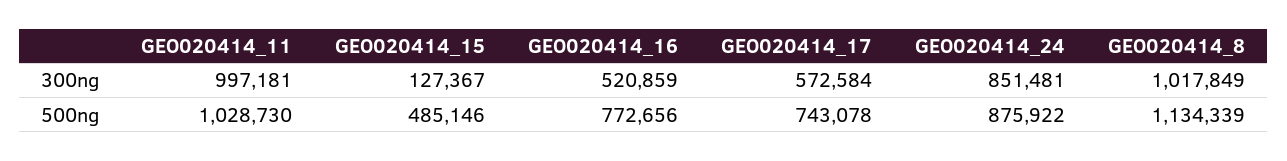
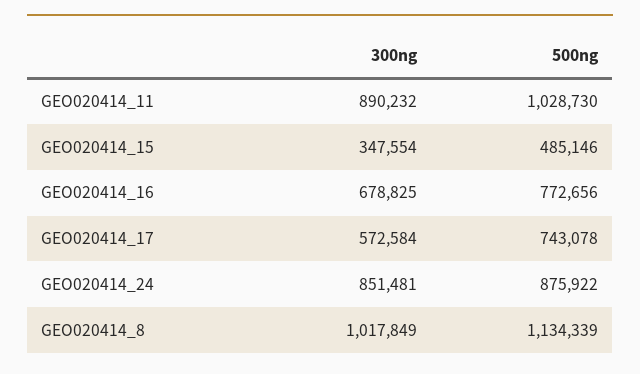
GEO020414_11, 300ng: 997181 -> 890232
GEO020414_15, 300ng: 127367 -> 347554
GEO020414_16, 300ng: 520859 -> 678825

